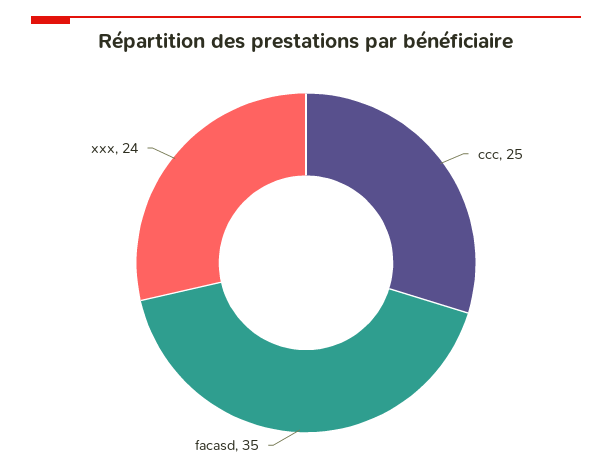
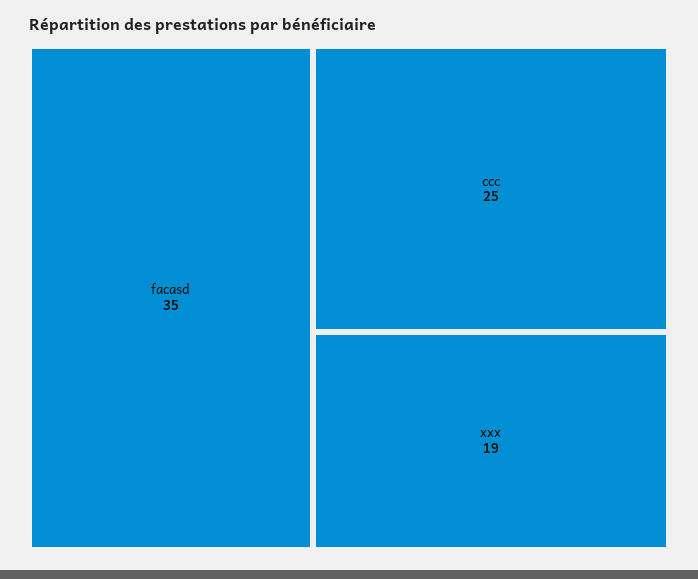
xxx: 24 -> 19

